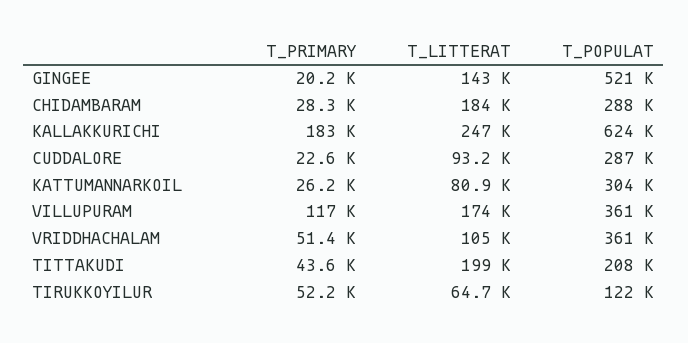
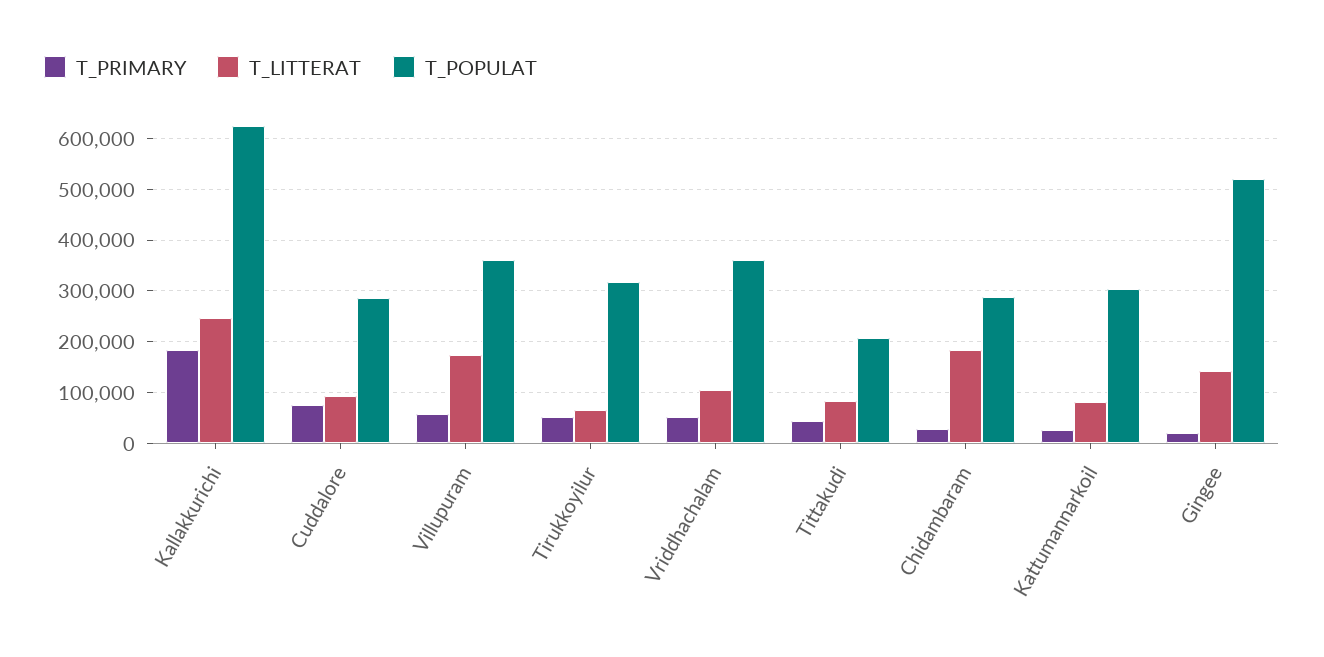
T_PRIMARY, CUDDALORE: 22600 -> 80000
T_PRIMARY, VILLUPURAM: 117000 -> 60000
T_LITTERAT, TITTAKUDI: 199000 -> 80000
T_POPULAT, TIRUKKOYILUR: 122000 -> 320000

